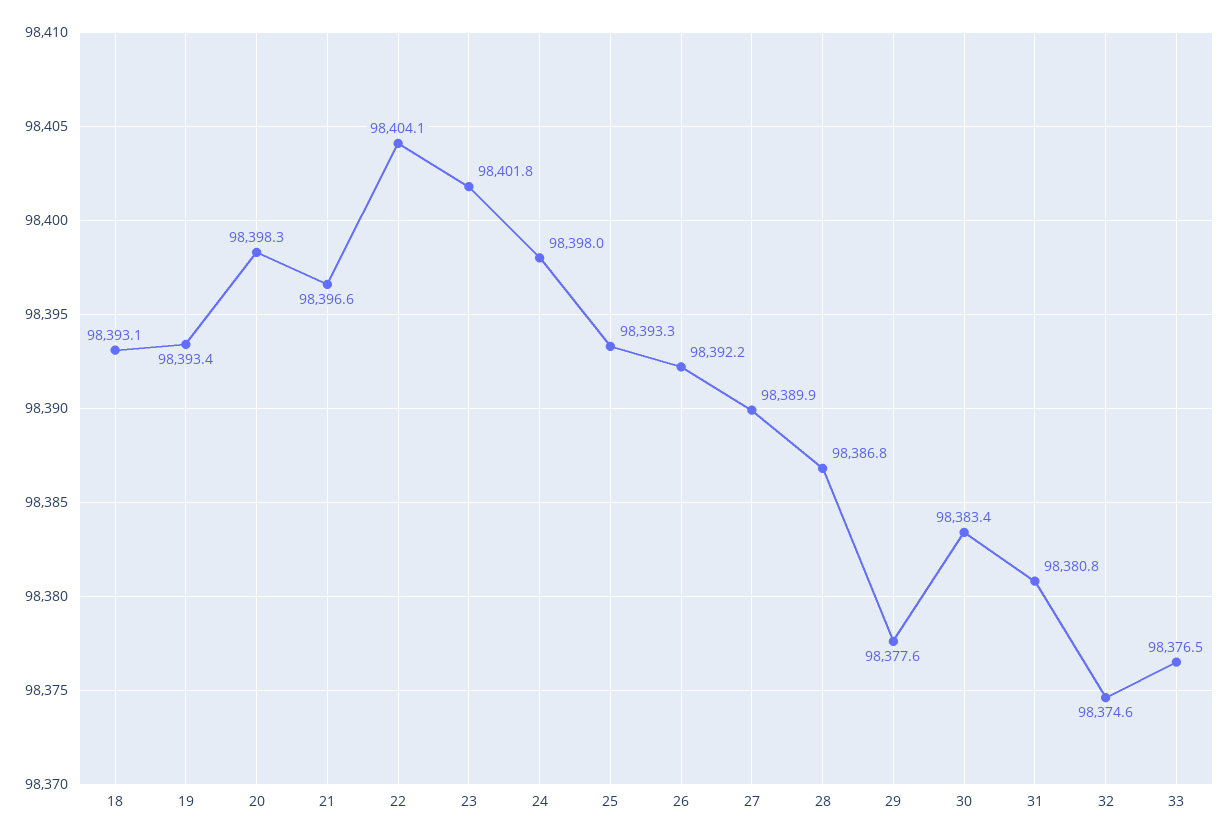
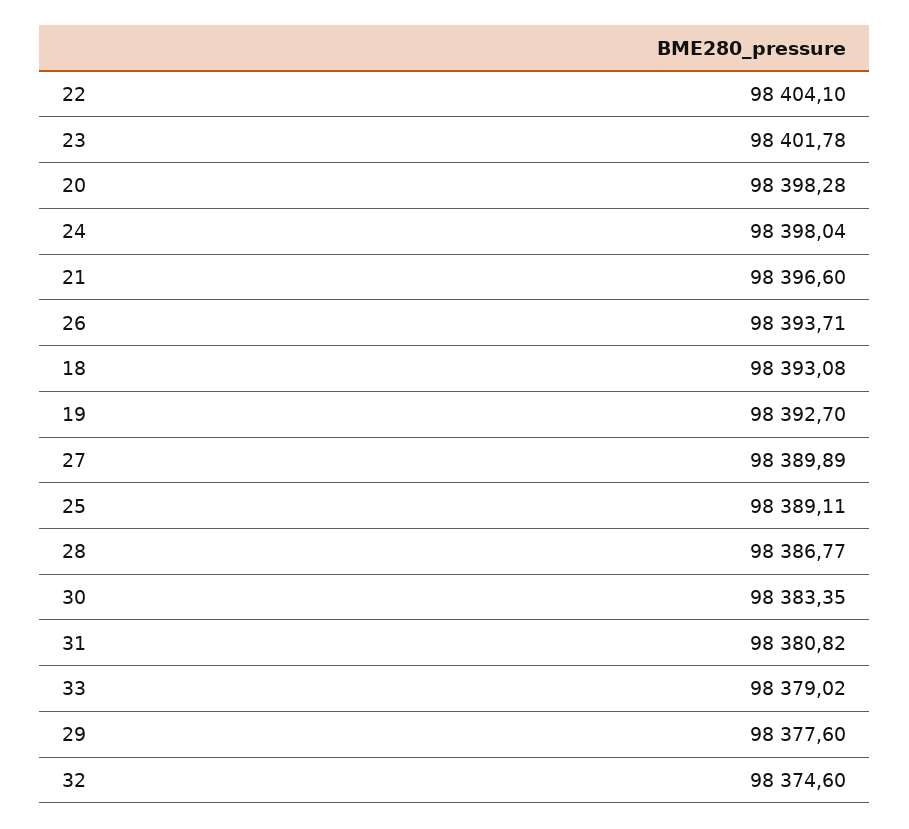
19: 98393.4 -> 98392.7
25: 98393.3 -> 98389.11
26: 98392.2 -> 98393.71
33: 98376.5 -> 98379.02

